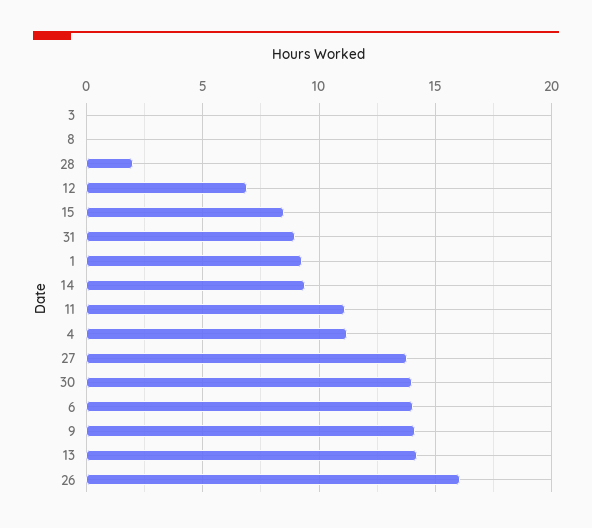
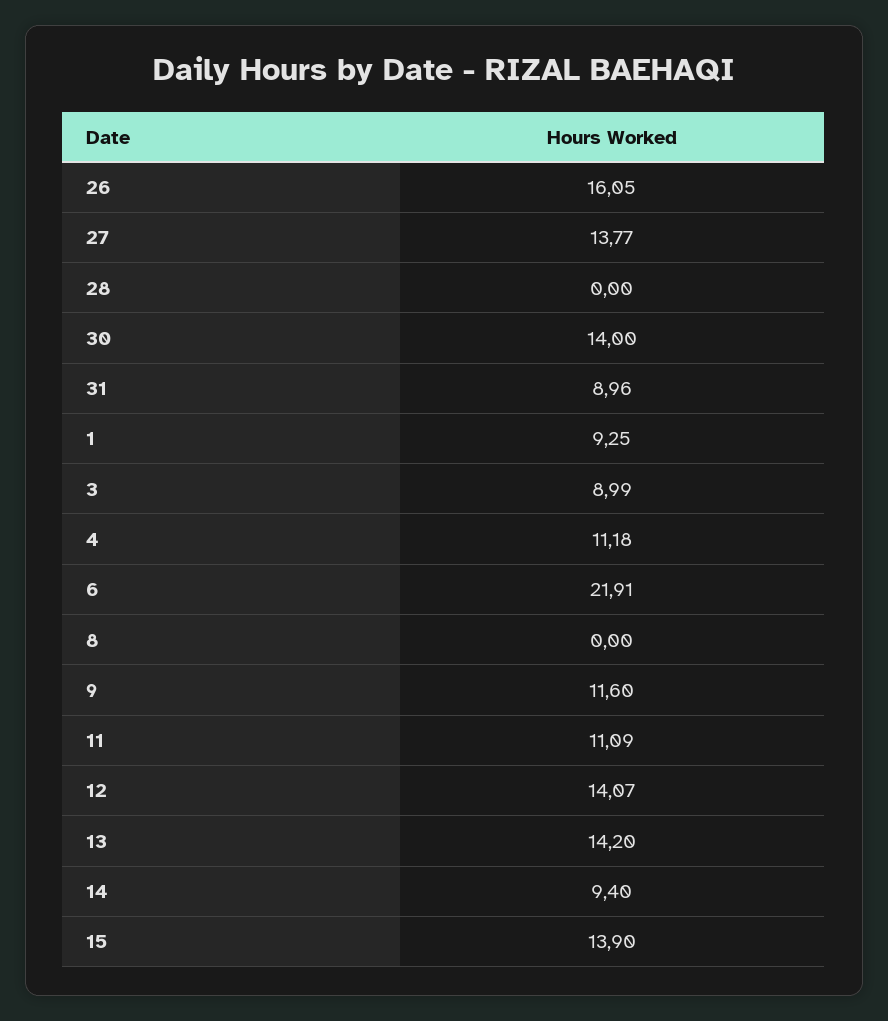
3: 0 -> 8.99
28: 2 -> 0
12: 7 -> 14.07
15: 8.5 -> 13.9
6: 14 -> 21.91
9: 14 -> 11.6

